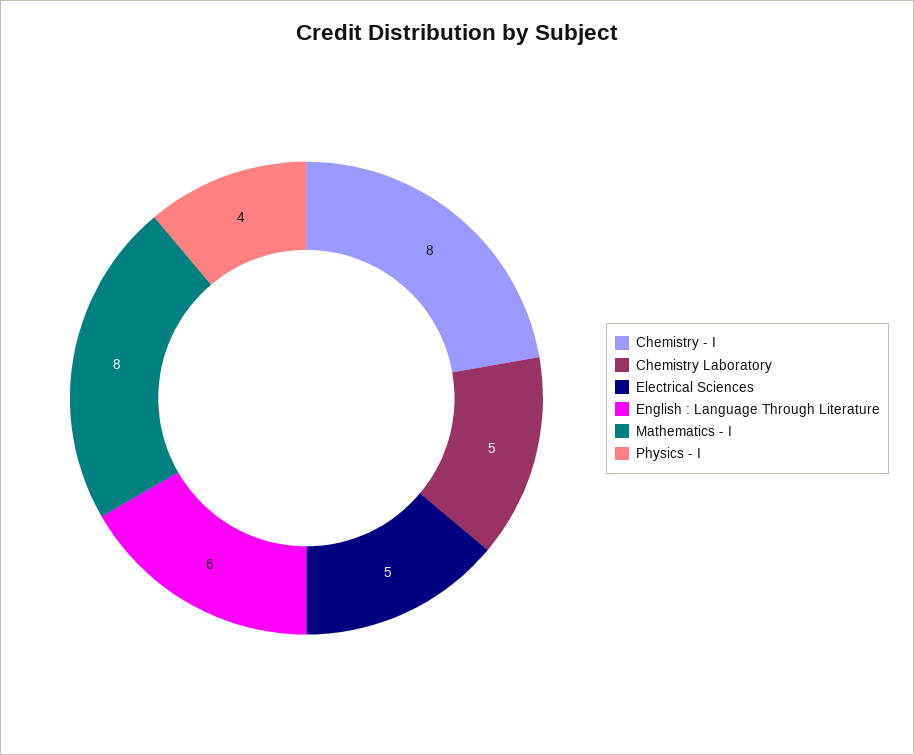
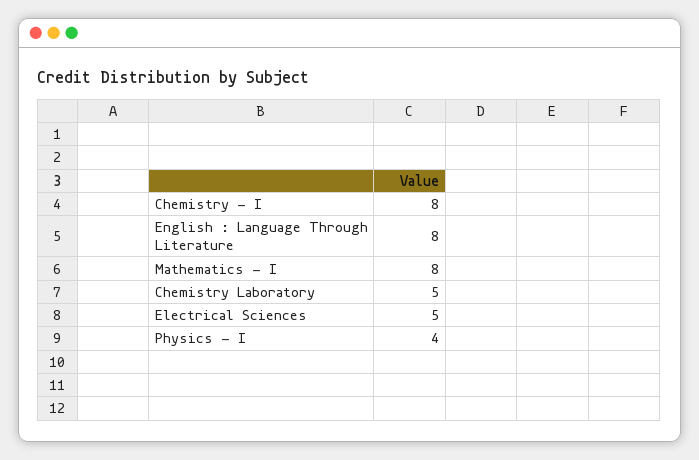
English : Language Through Literature: 6 -> 8

